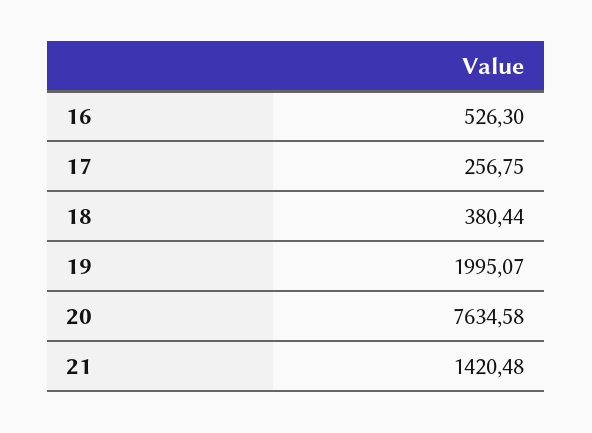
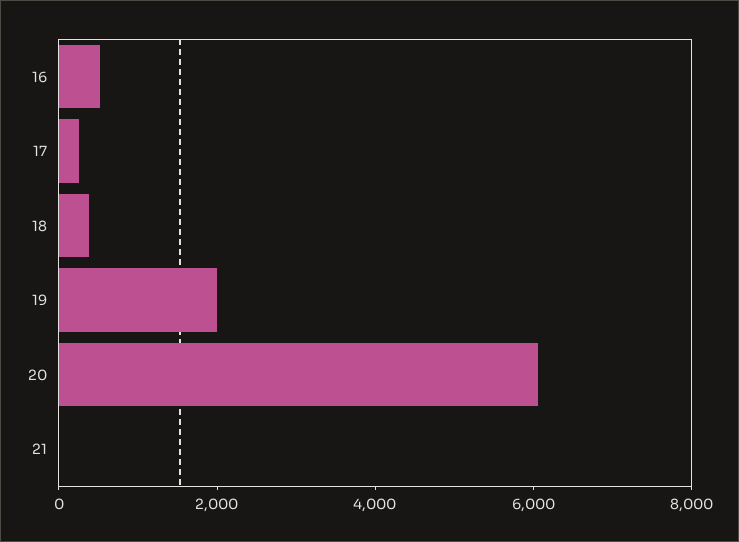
20: 7634.58 -> 6000
21: 1420.48 -> 0

